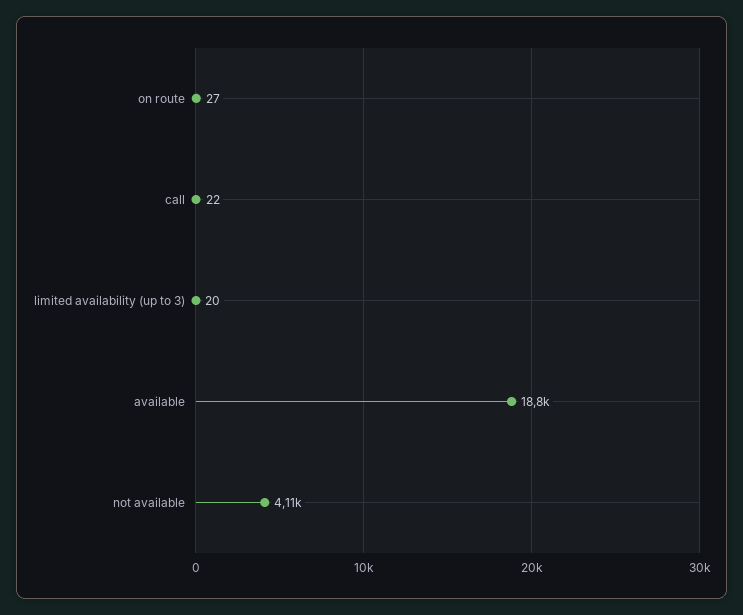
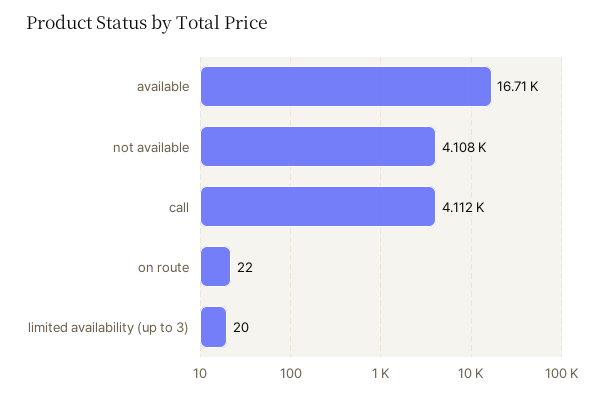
on route: 27 -> 22
call: 22 -> 4112
available: 18800 -> 16710

